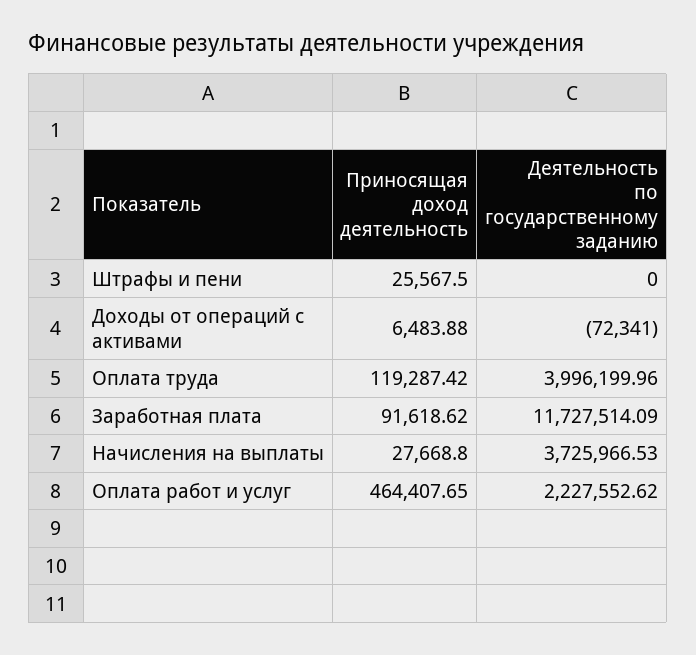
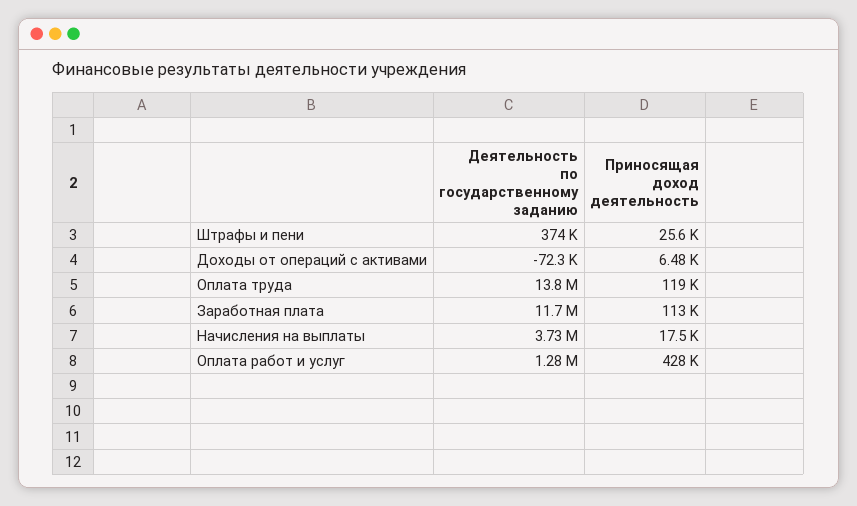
Деятельность по государственному заданию, Штрафы и пени: 0 -> 374000
Деятельность по государственному заданию, Оплата труда: 3996199.96 -> 13800000
Приносящая доход деятельность, Заработная плата: 91618.62 -> 113000
Приносящая доход деятельность, Начисления на выплаты: 27668.8 -> 17500
Приносящая доход деятельность, Оплата работ и услуг: 464407.65 -> 428000
Деятельность по государственному заданию, Оплата работ и услуг: 2227552.62 -> 1280000

